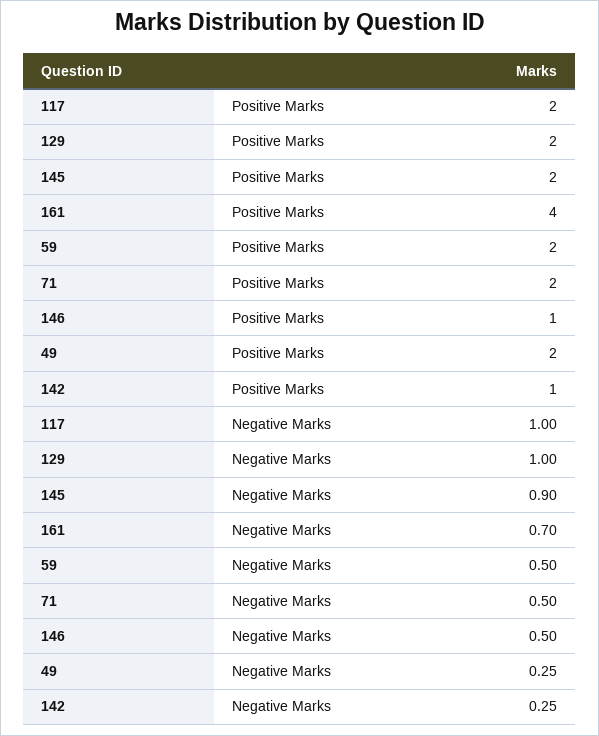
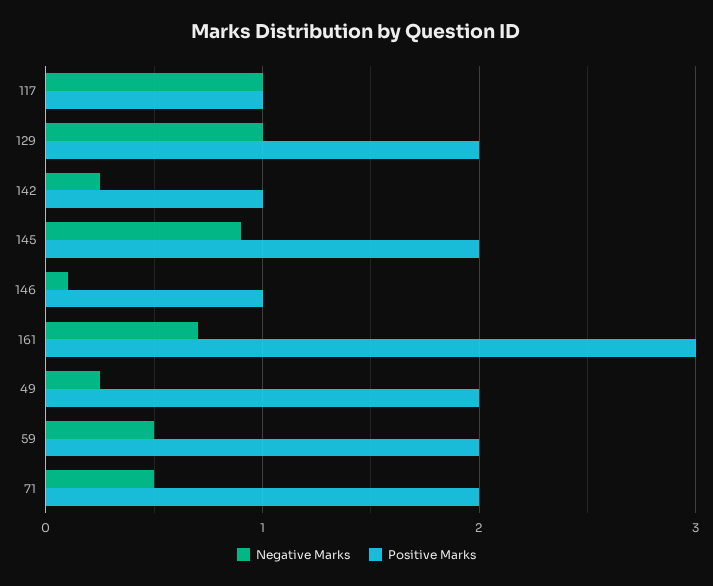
Positive Marks, 117: 2 -> 1
Positive Marks, 161: 4 -> 3
Negative Marks, 146: 0.5 -> 0.1

